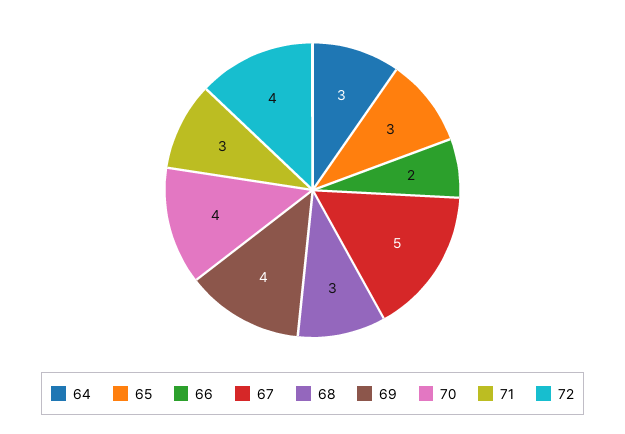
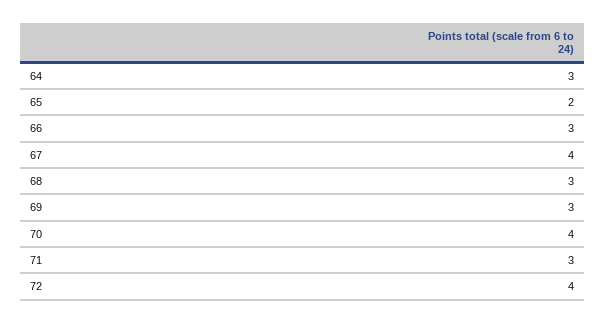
65: 3 -> 2
66: 2 -> 3
67: 5 -> 4
69: 4 -> 3

